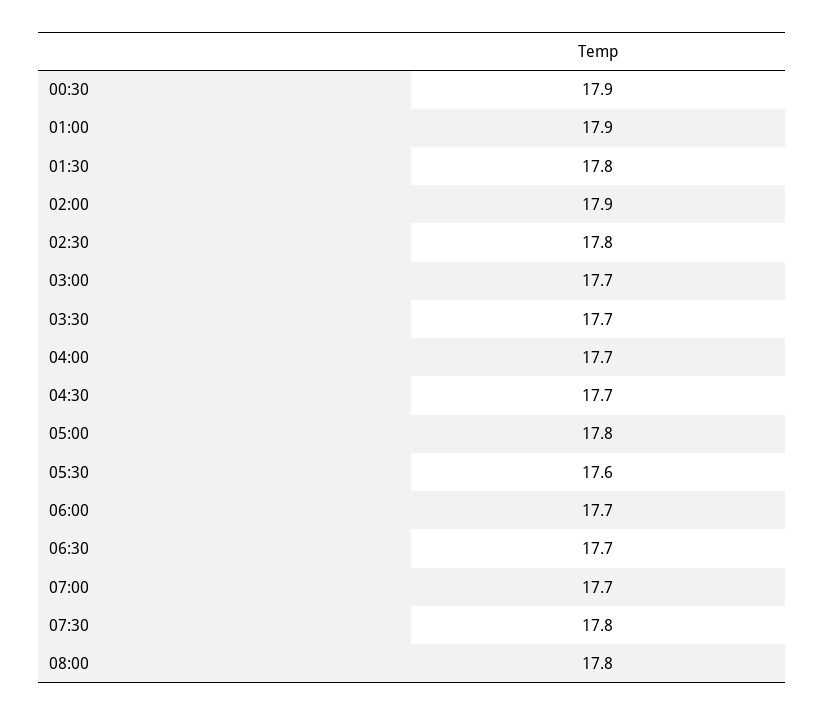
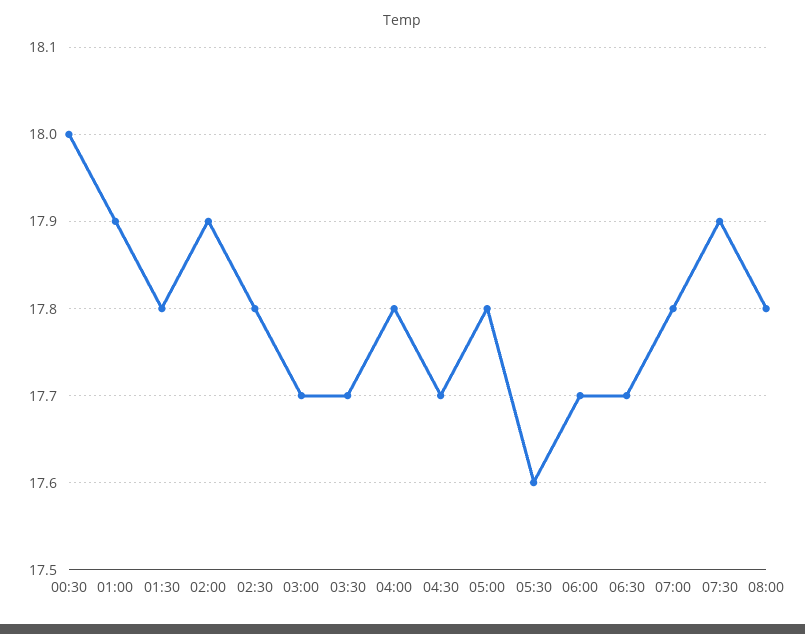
00:30: 17.9 -> 18
04:00: 17.7 -> 17.8
07:00: 17.7 -> 17.8
07:30: 17.8 -> 17.9

